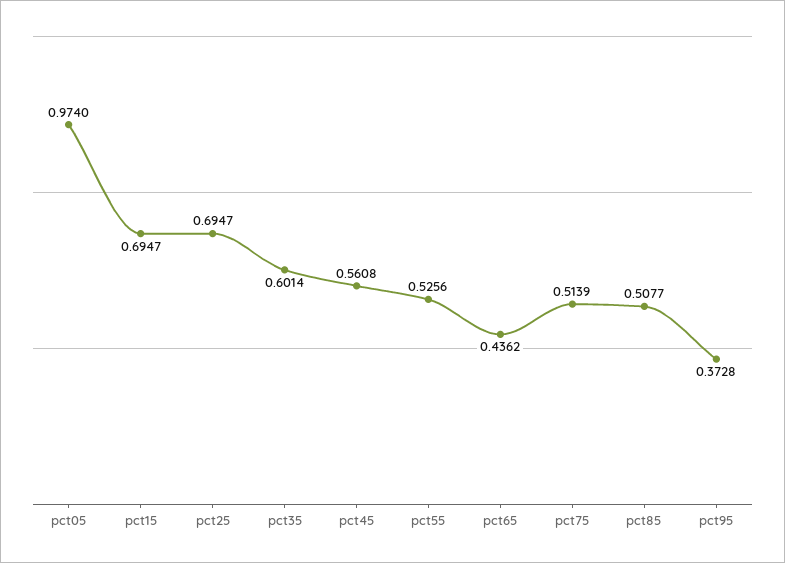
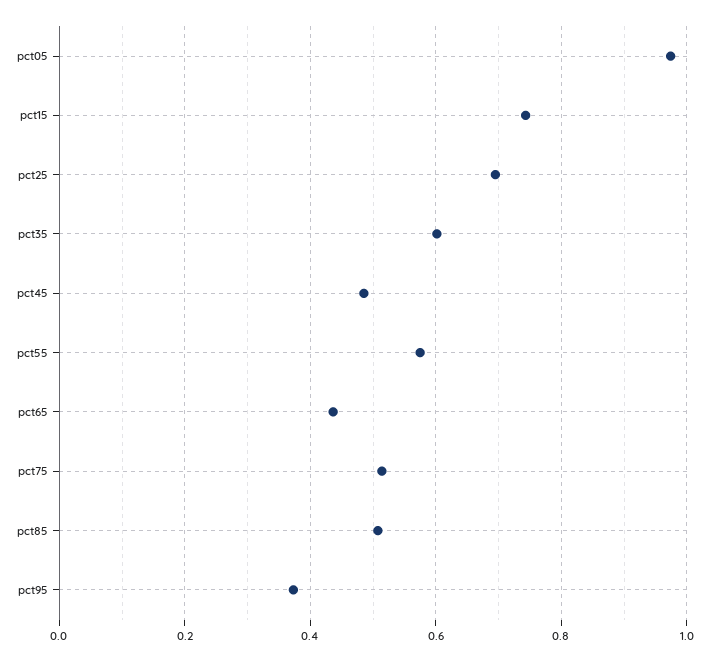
pct15: 0.6947 -> 0.74
pct45: 0.5608 -> 0.48
pct55: 0.5256 -> 0.58

